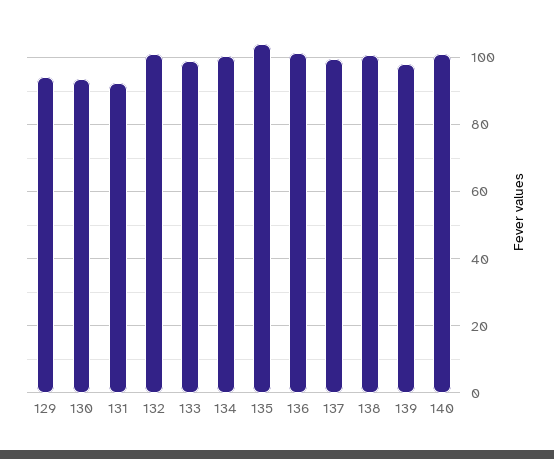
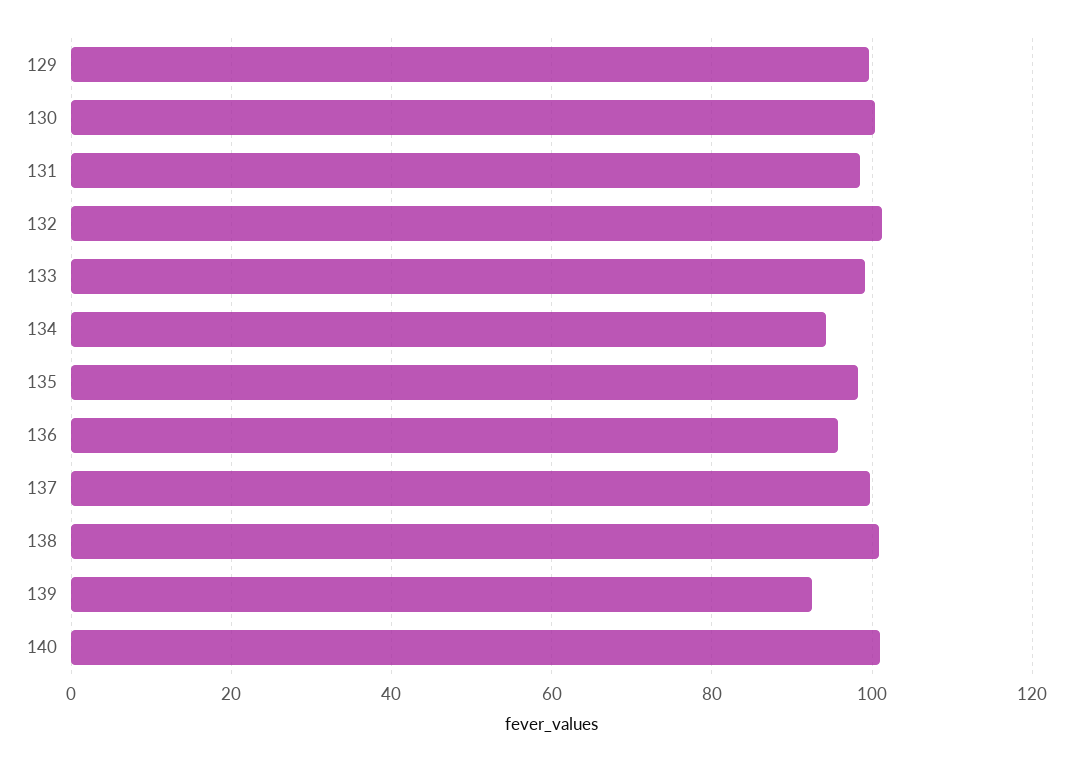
129: 94 -> 100
130: 94 -> 100
131: 92 -> 98
134: 100 -> 94
135: 104 -> 98
136: 102 -> 96
139: 98 -> 92

